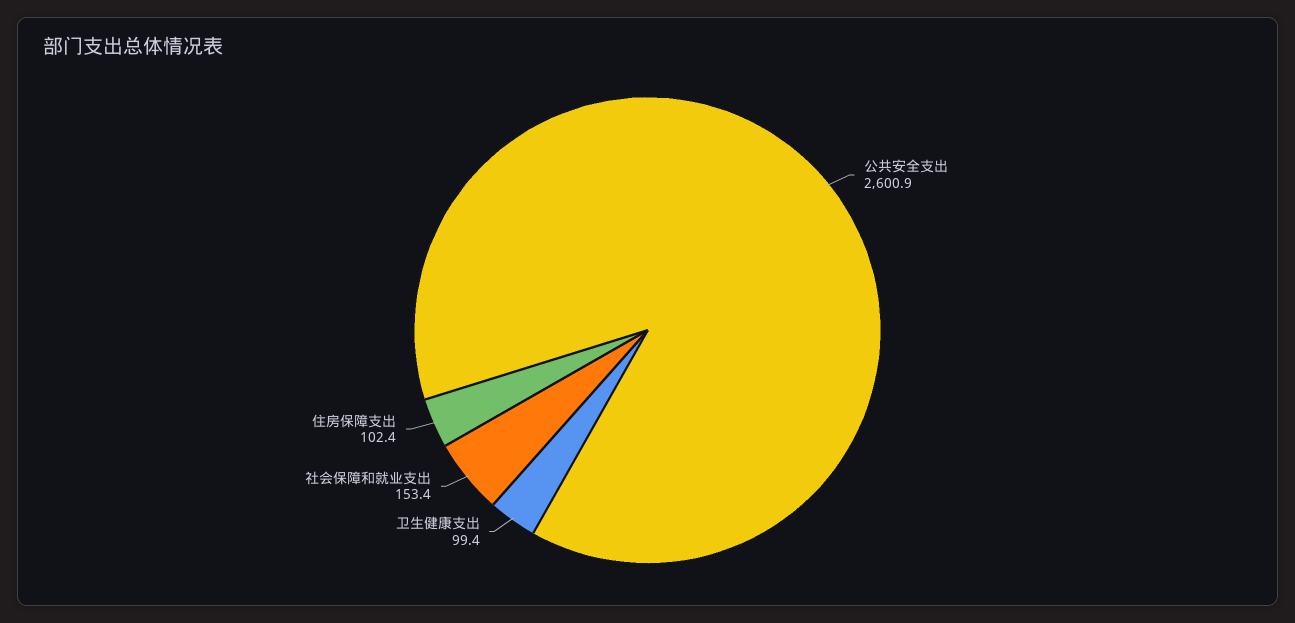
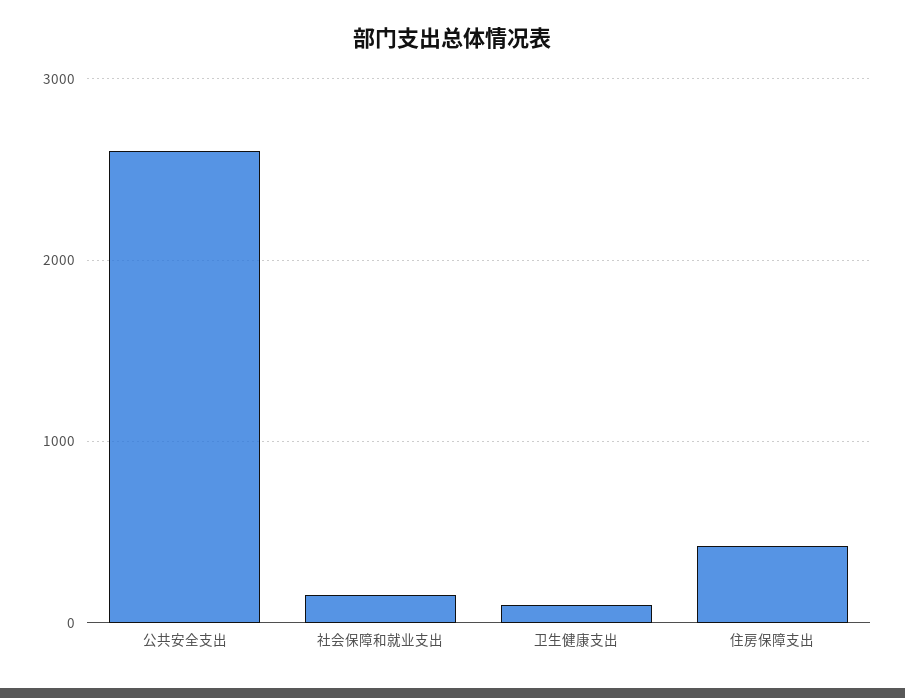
住房保障支出: 102.4 -> 400

